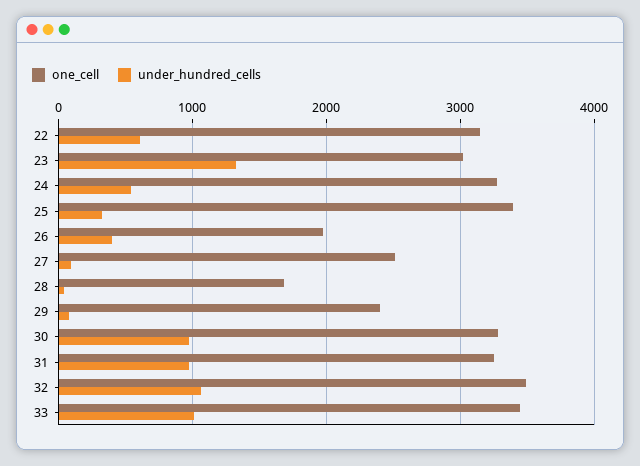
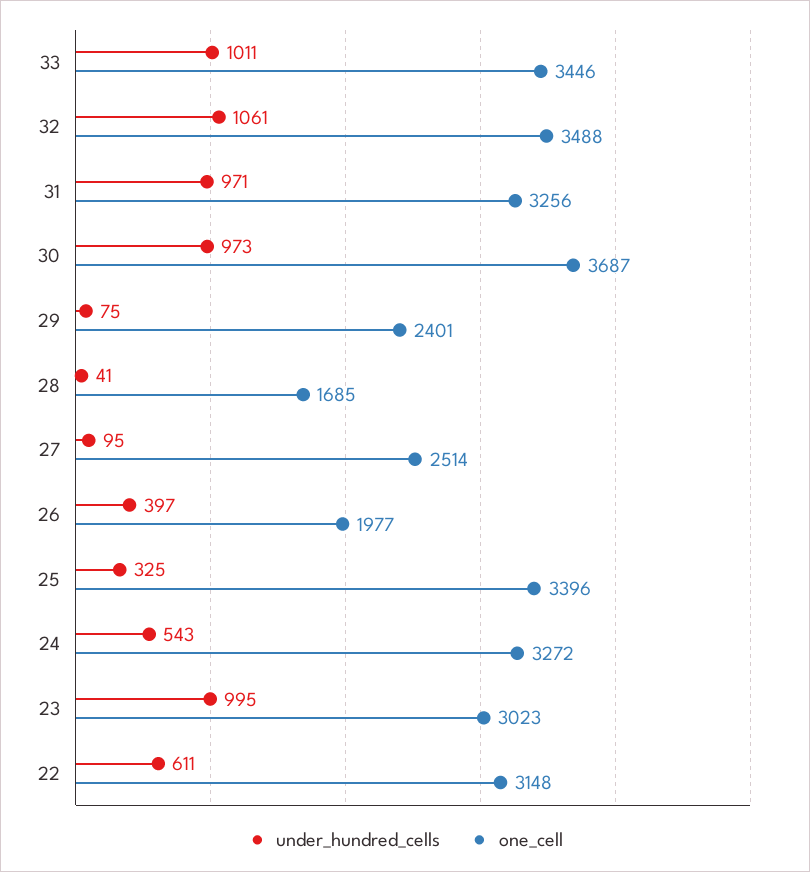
under_hundred_cells, 23: 1300 -> 995
one_cell, 30: 3300 -> 3687

